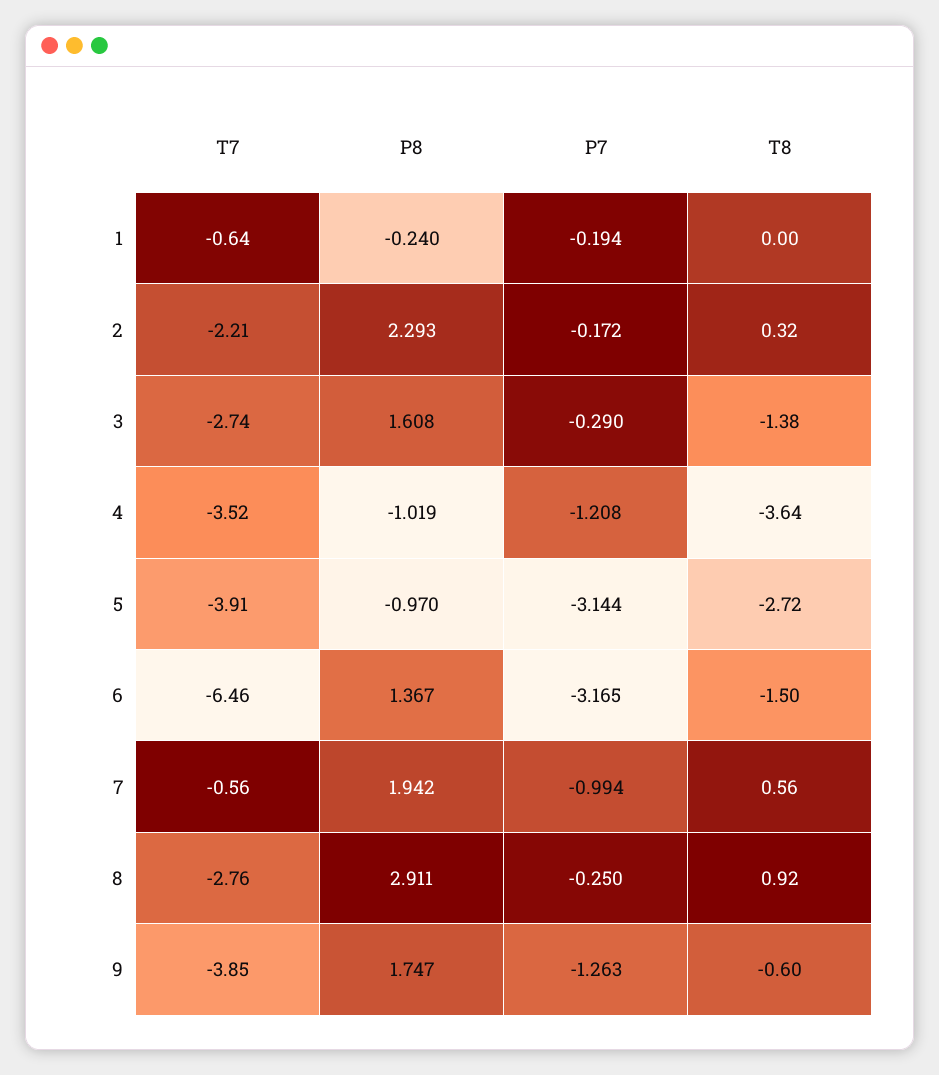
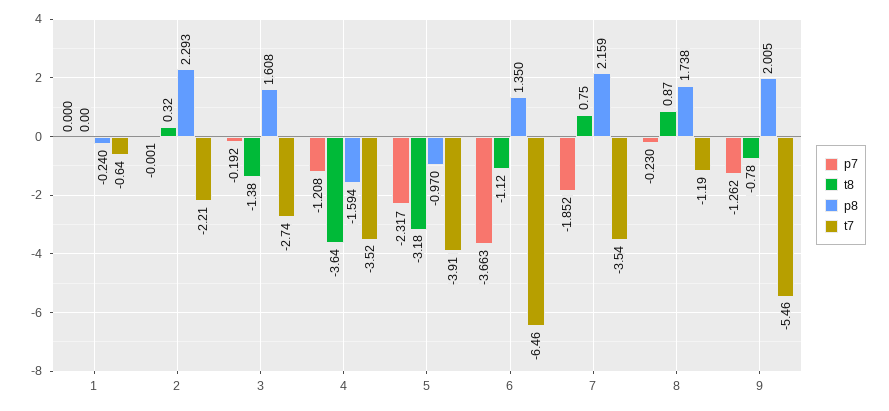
P7, 1: -0.194 -> 0
P7, 2: -0.172 -> -0.001
P7, 3: -0.29 -> -0.192
P8, 4: -1.019 -> -1.594
P7, 5: -3.144 -> -2.317
T8, 5: -2.72 -> -3.18
P8, 6: 1.367 -> 1.35
P7, 6: -3.165 -> -3.663
T8, 6: -1.5 -> -1.12
T7, 7: -0.56 -> -3.54
P8, 7: 1.942 -> 2.159
P7, 7: -0.994 -> -1.852
T8, 7: 0.56 -> 0.75
T7, 8: -2.76 -> -1.19
P8, 8: 2.911 -> 1.738
P7, 8: -0.25 -> -0.23
T8, 8: 0.92 -> 0.87
T7, 9: -3.85 -> -5.46
P8, 9: 1.747 -> 2.005
P7, 9: -1.263 -> -1.262
T8, 9: -0.6 -> -0.78

